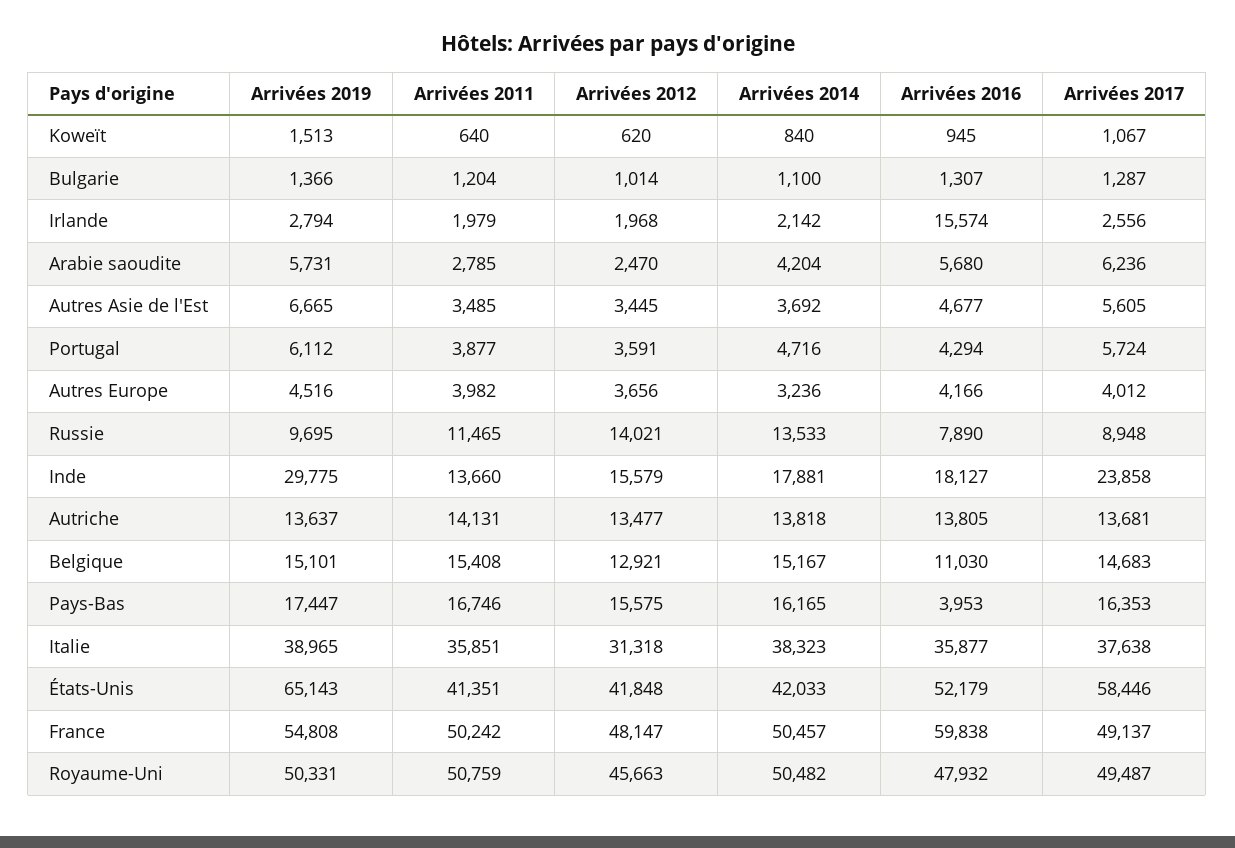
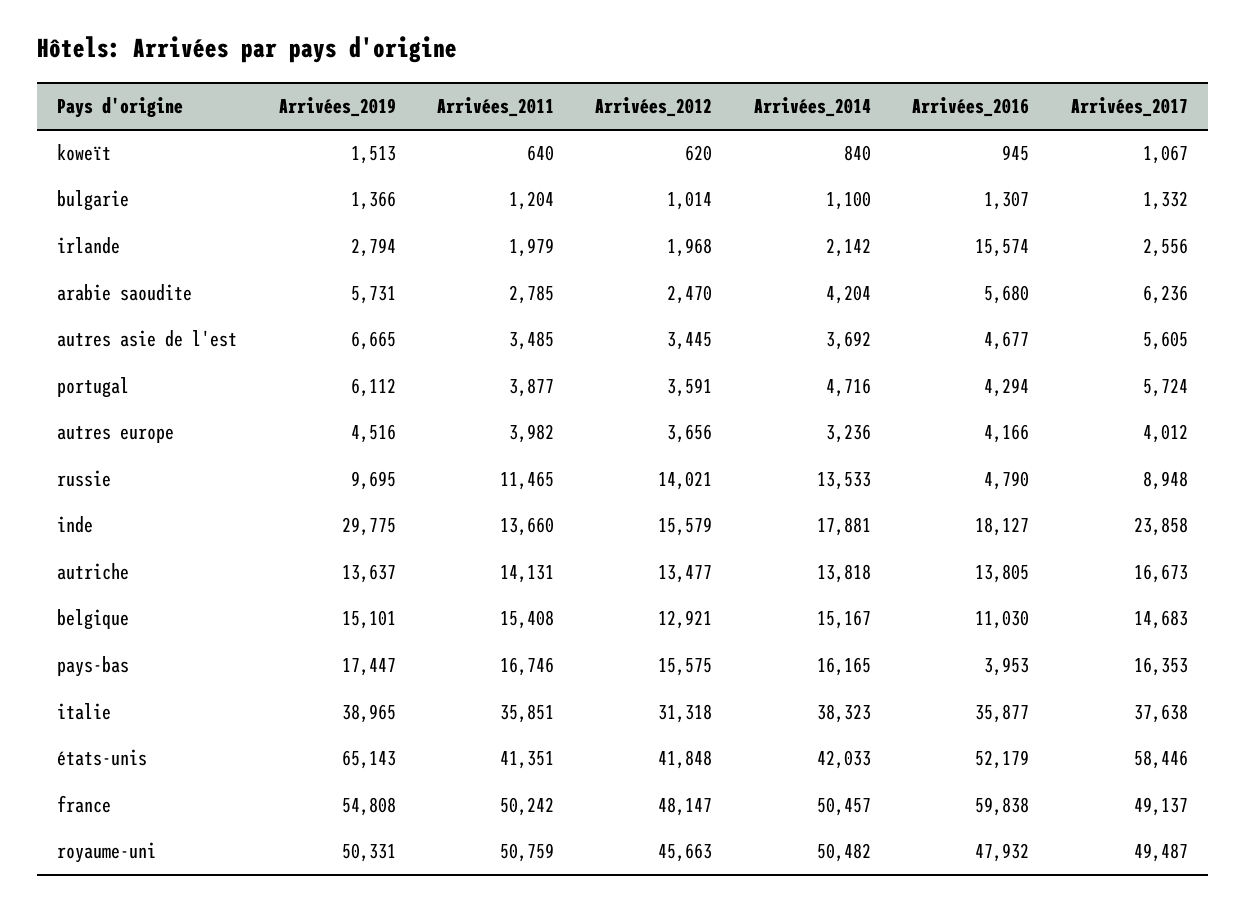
Arrivées 2017, Bulgarie: 1287 -> 1332
Arrivées 2016, Russie: 7890 -> 4790
Arrivées 2017, Autriche: 13681 -> 16673

